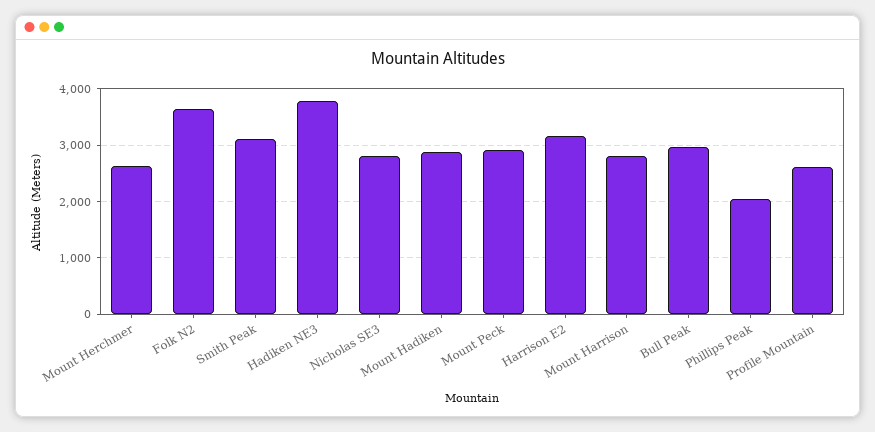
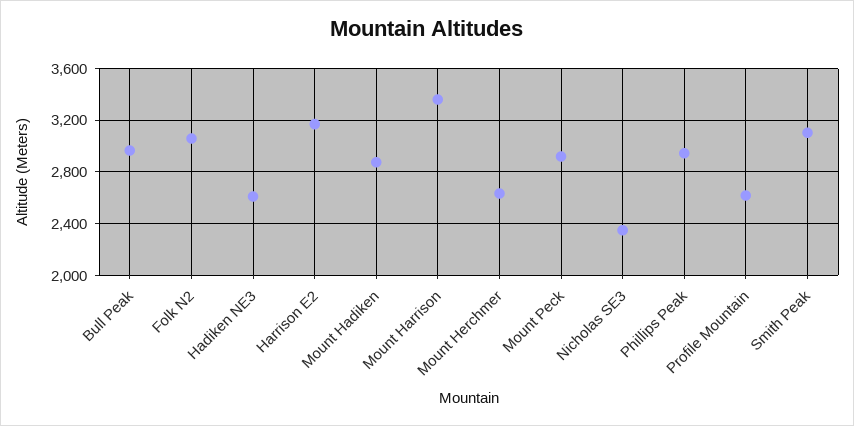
Folk N2: 3600 -> 3050
Hadiken NE3: 3800 -> 2600
Nicholas SE3: 2800 -> 2350
Mount Harrison: 2800 -> 3350
Phillips Peak: 2000 -> 2950

